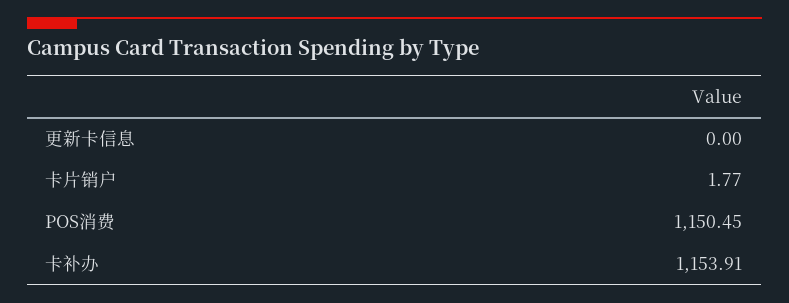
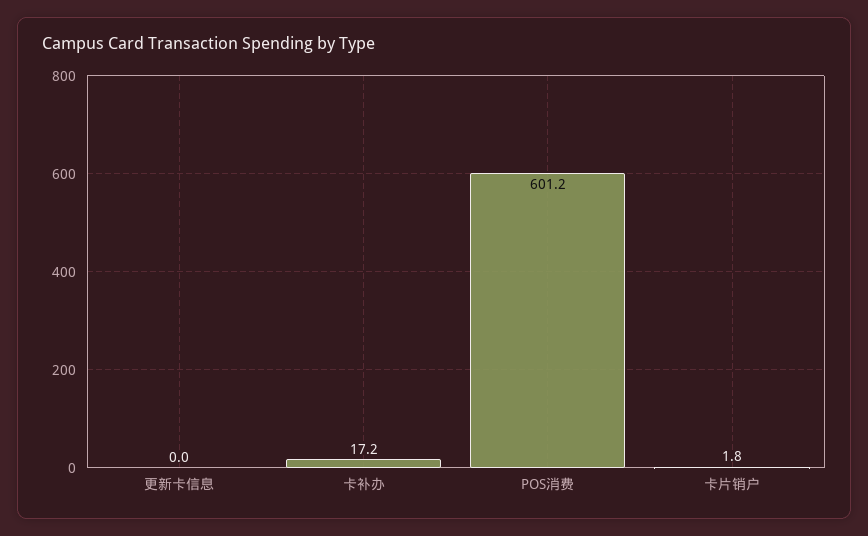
POS消费: 1150.45 -> 601.2
卡补办: 1153.91 -> 17.2

